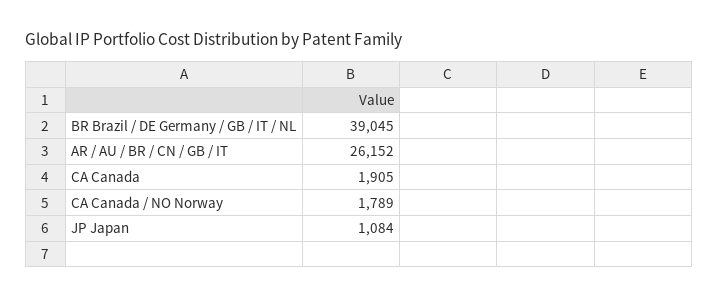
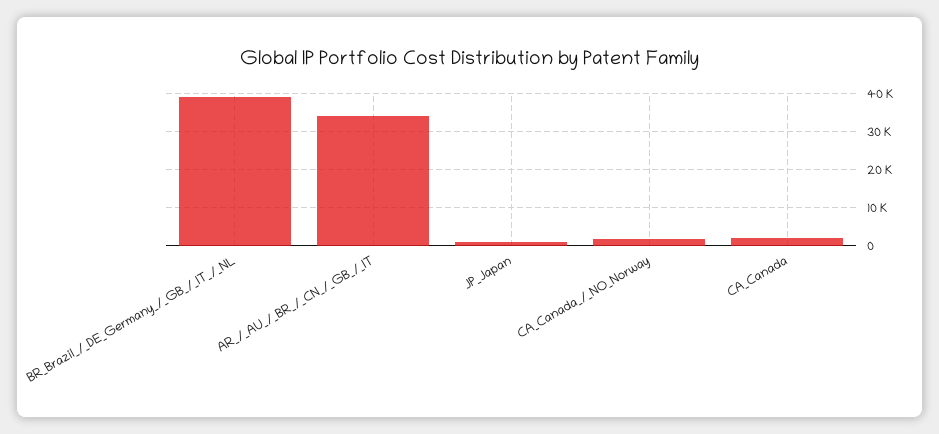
AR / AU / BR / CN / GB / IT: 26152 -> 34000

